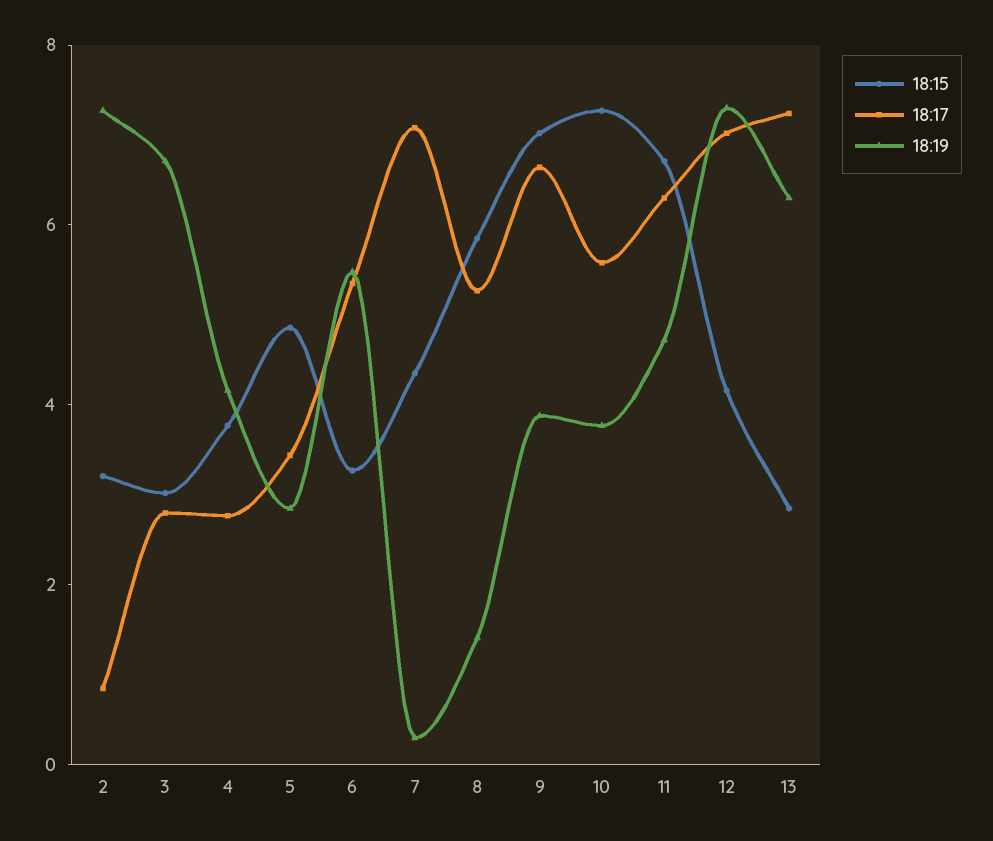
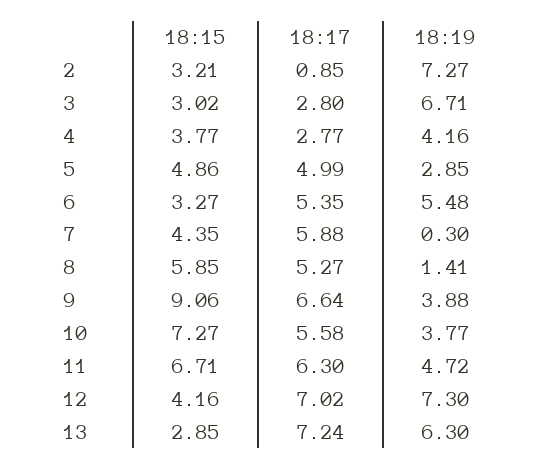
18:17, 5: 3.5 -> 4.99
18:17, 7: 7 -> 5.88
18:15, 9: 7 -> 9.06

